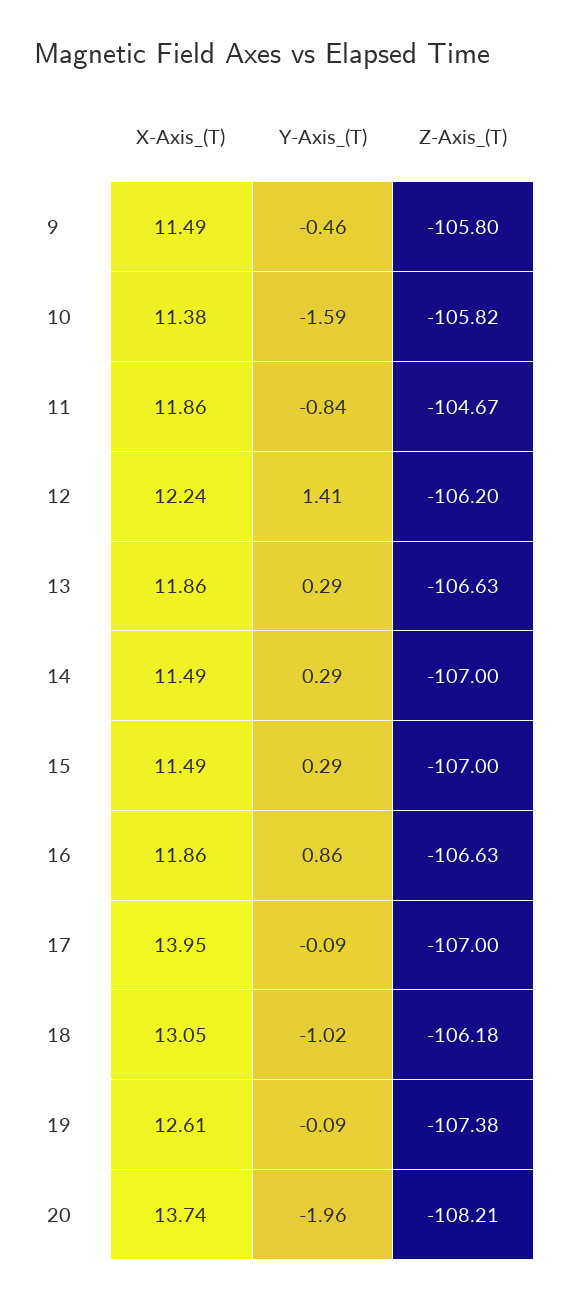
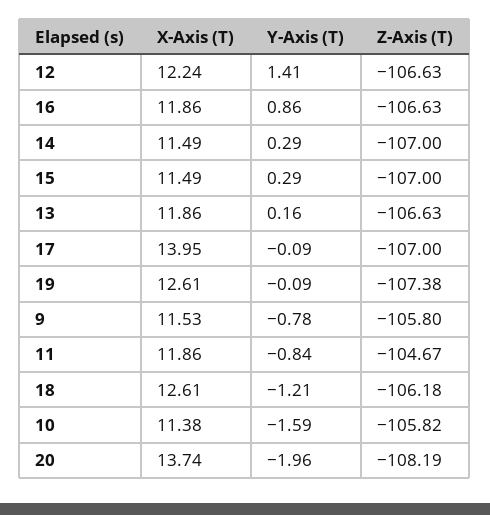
X-Axis_(T), 9: 11.49 -> 11.53
Y-Axis_(T), 9: -0.46 -> -0.78
Z-Axis_(T), 12: -106.2 -> -106.63
Y-Axis_(T), 13: 0.29 -> 0.16
X-Axis_(T), 18: 13.05 -> 12.61
Y-Axis_(T), 18: -1.02 -> -1.21
Z-Axis_(T), 20: -108.21 -> -108.19

